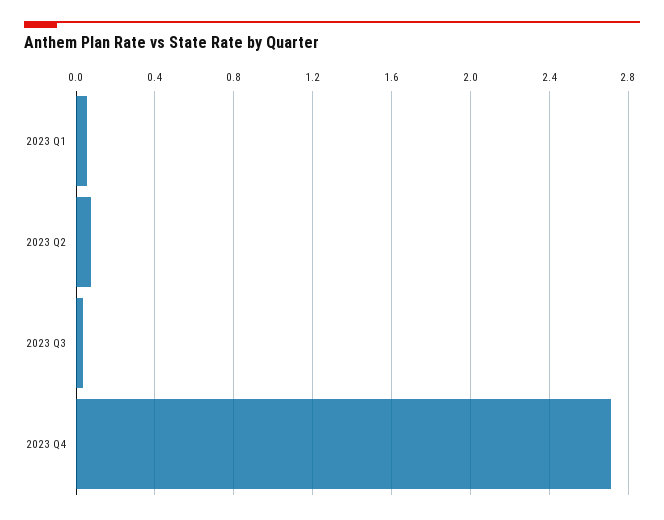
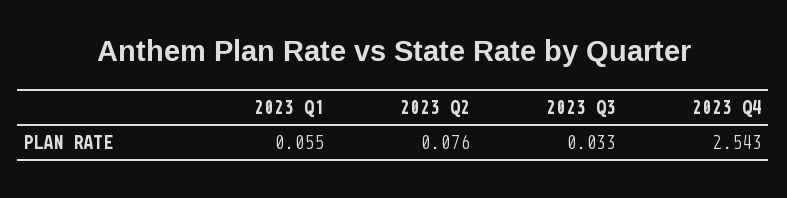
2023 Q4: 2.7 -> 2.543

